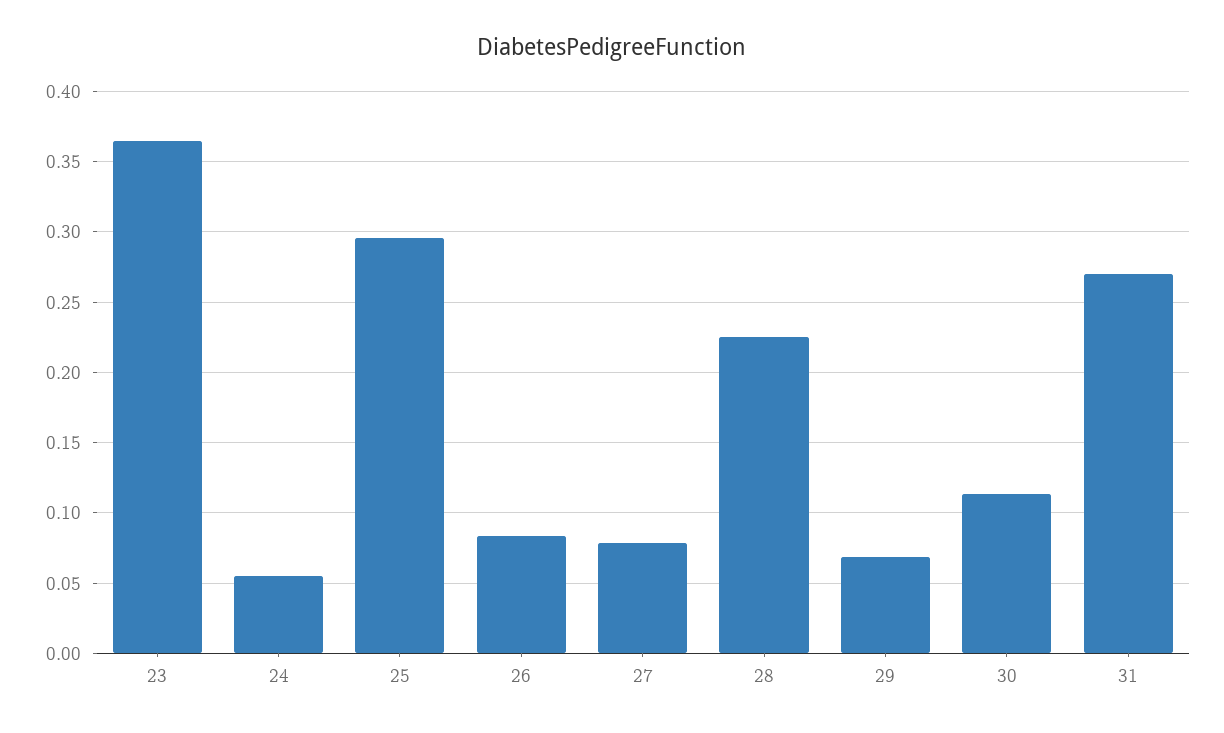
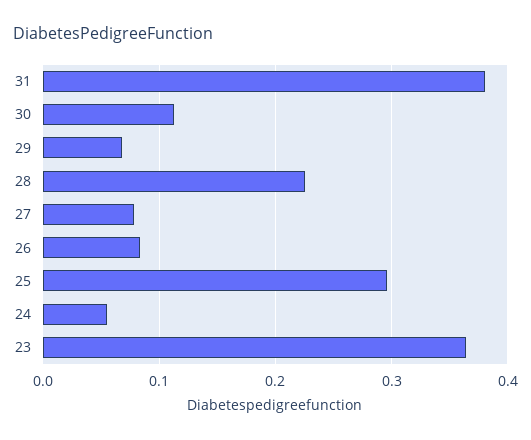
31: 0.27 -> 0.38

